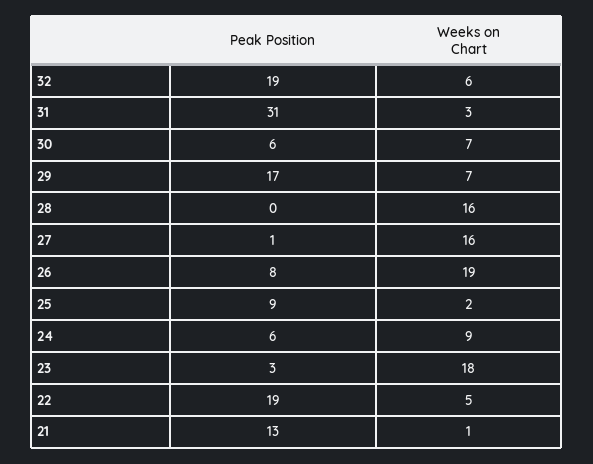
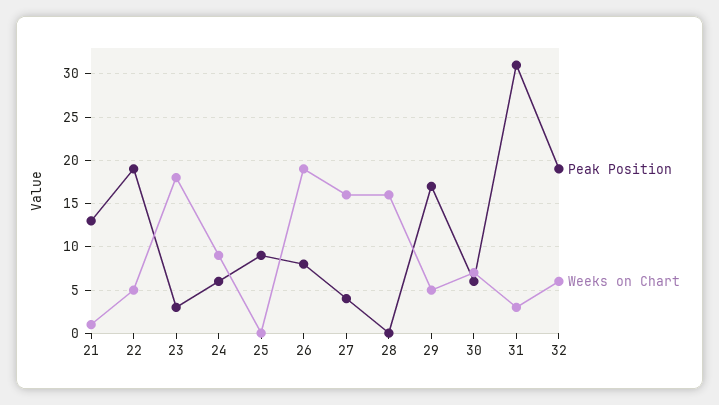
Weeks on Chart, 29: 7 -> 5
Peak Position, 27: 1 -> 4
Weeks on Chart, 25: 2 -> 0

